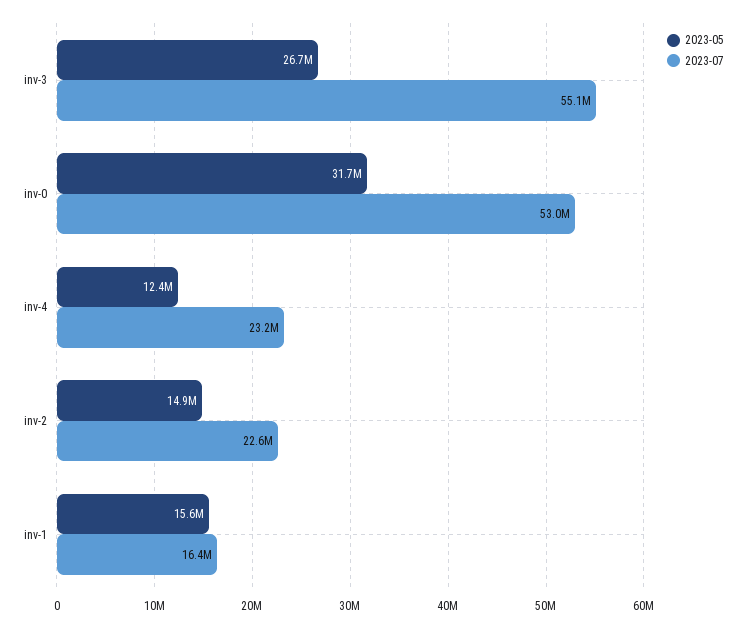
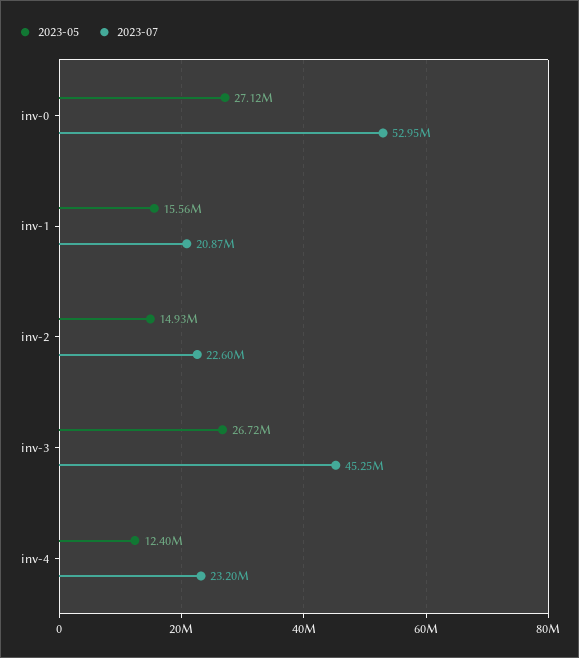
2023-07, inv-3: 55100000 -> 45250000
2023-05, inv-0: 31700000 -> 27120000
2023-07, inv-1: 16400000 -> 20870000

